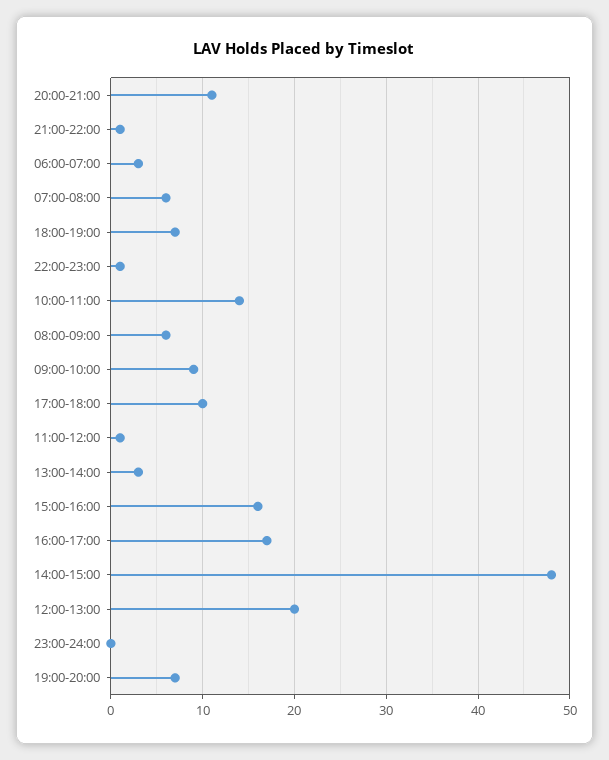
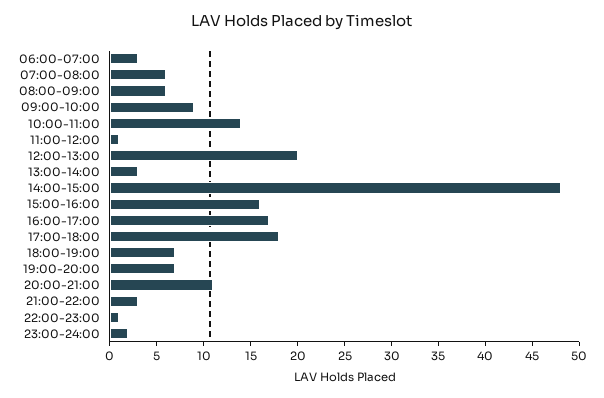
21:00-22:00: 1 -> 3
17:00-18:00: 10 -> 18
23:00-24:00: 0 -> 2

